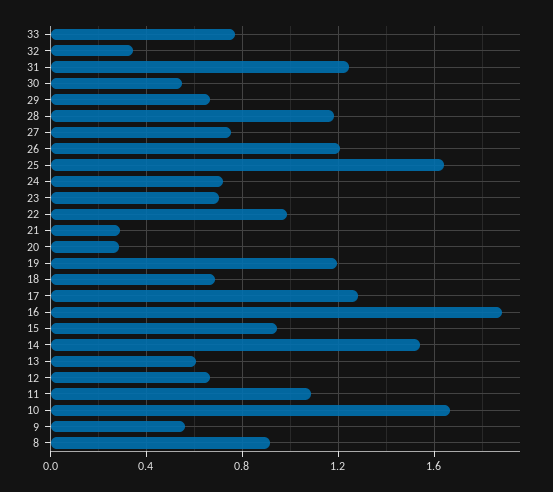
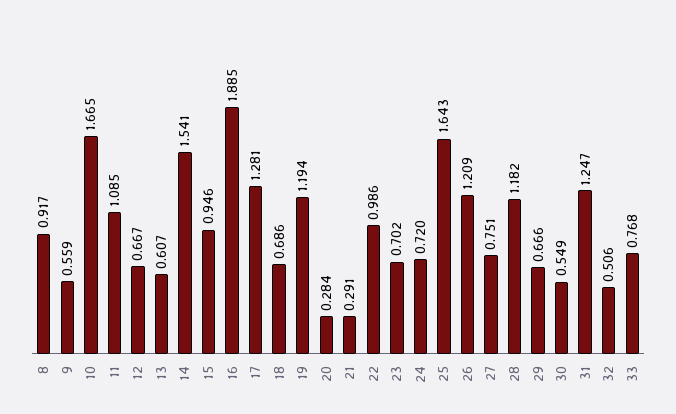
32: 0.35 -> 0.506

